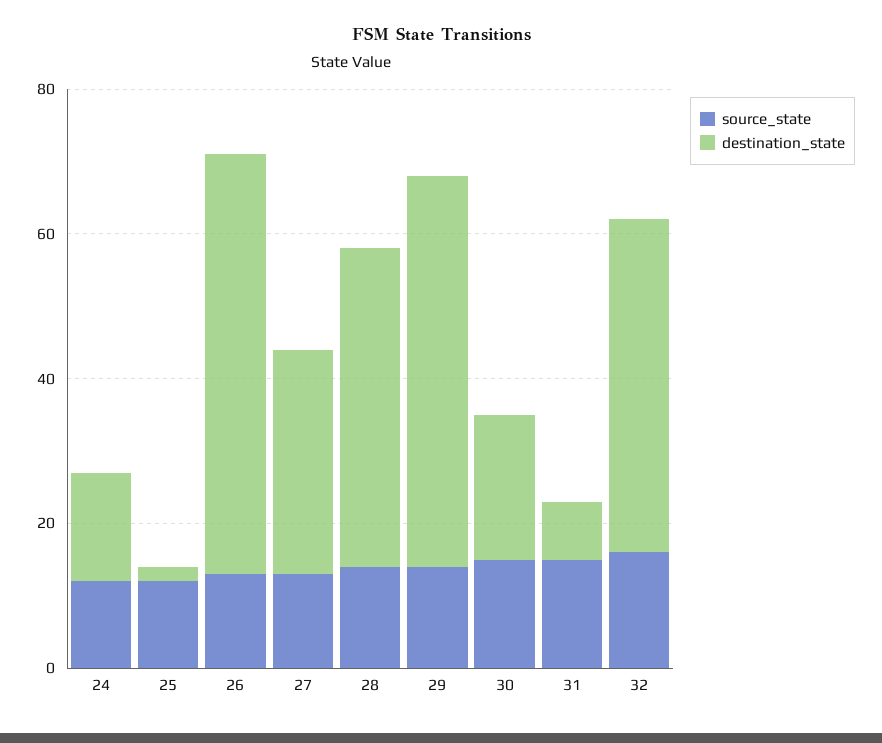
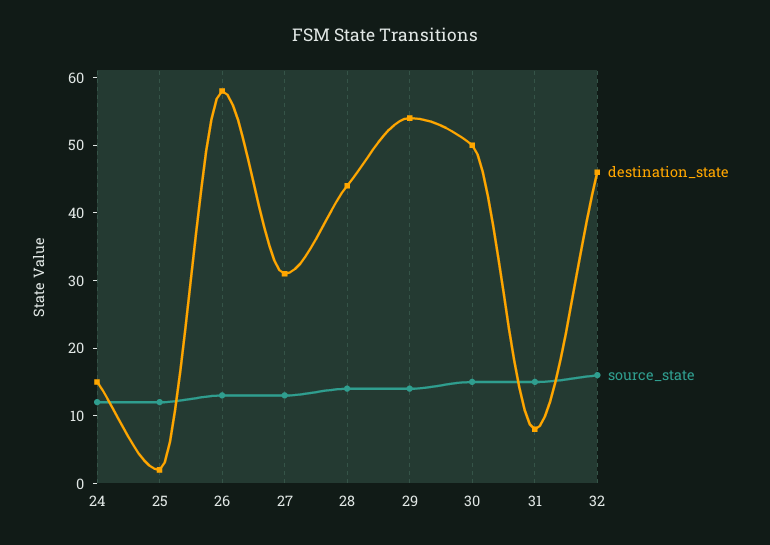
destination_state, 30: 20 -> 50

